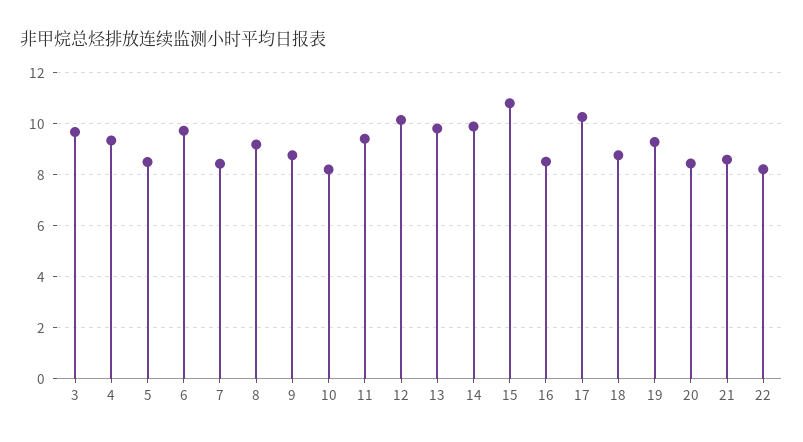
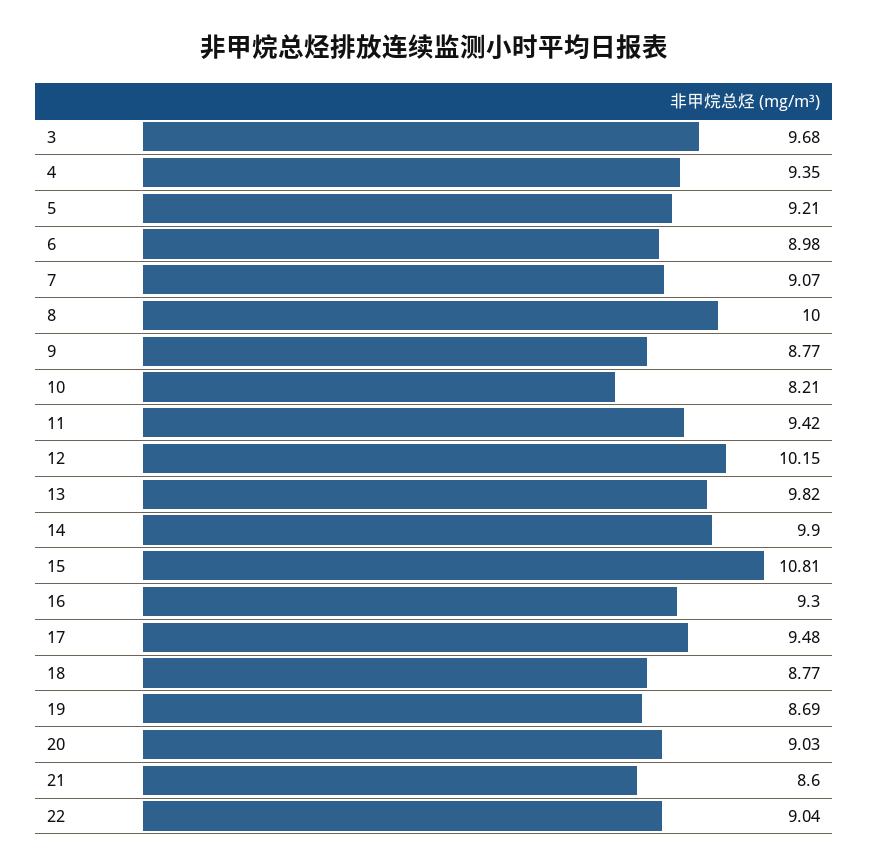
5: 8.5 -> 9.21
6: 9.75 -> 8.98
7: 8.5 -> 9.07
8: 9.25 -> 10
16: 8.5 -> 9.3
17: 10.25 -> 9.48
19: 9.25 -> 8.69
20: 8.5 -> 9.03
22: 8.25 -> 9.04

